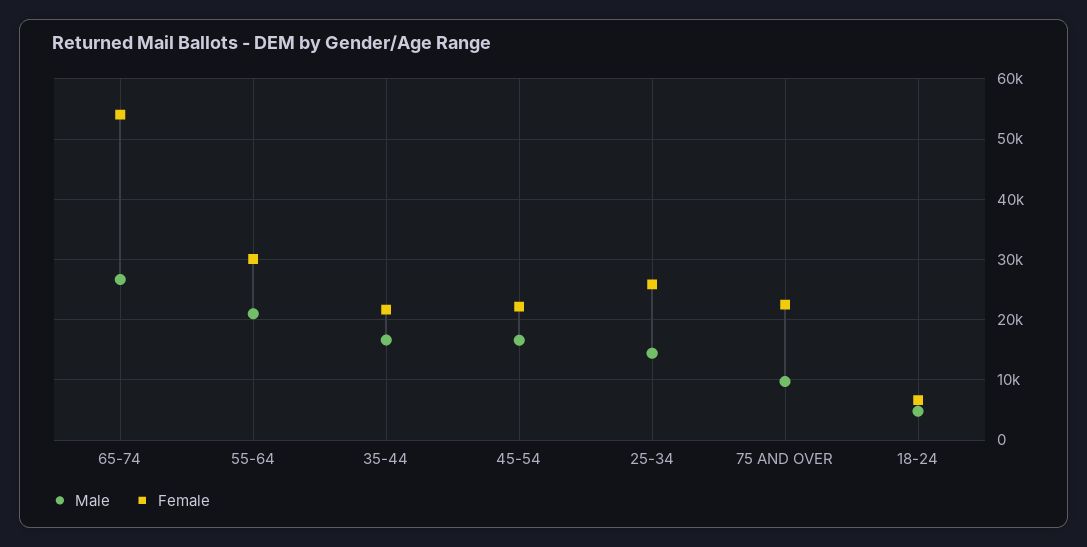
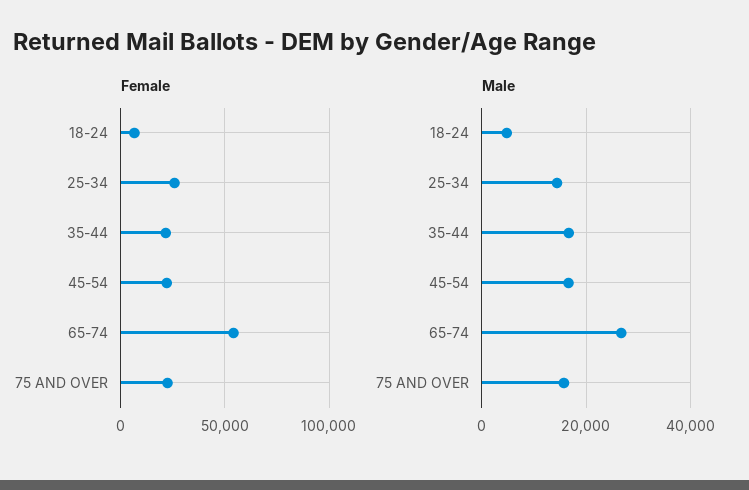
Male, 55-64: 21000 -> none
Female, 55-64: 30000 -> none
Male, 75 AND OVER: 10000 -> 16000

